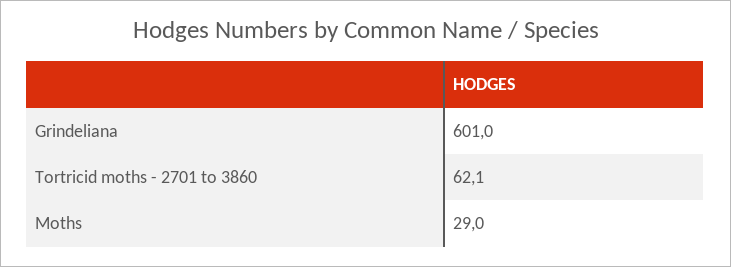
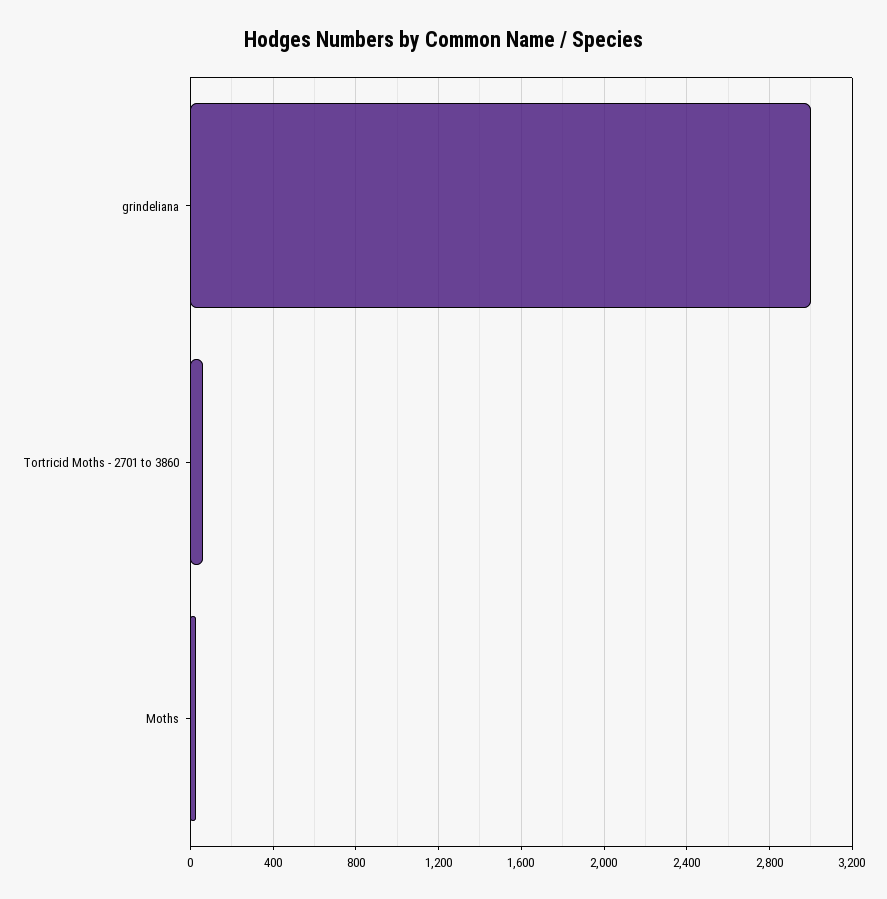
Grindeliana: 601 -> 3000

